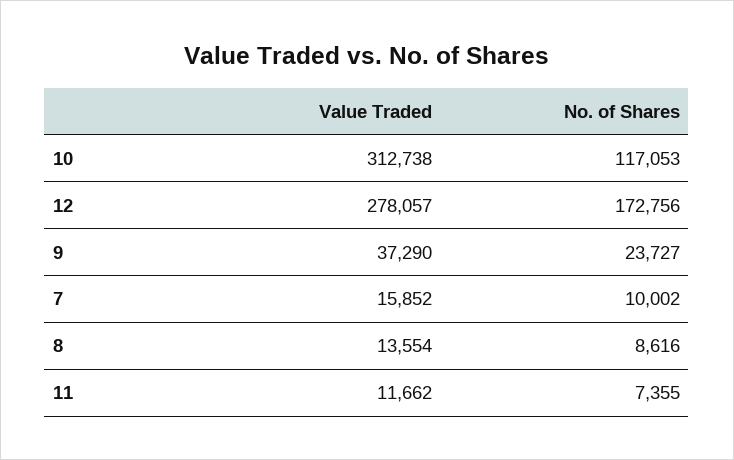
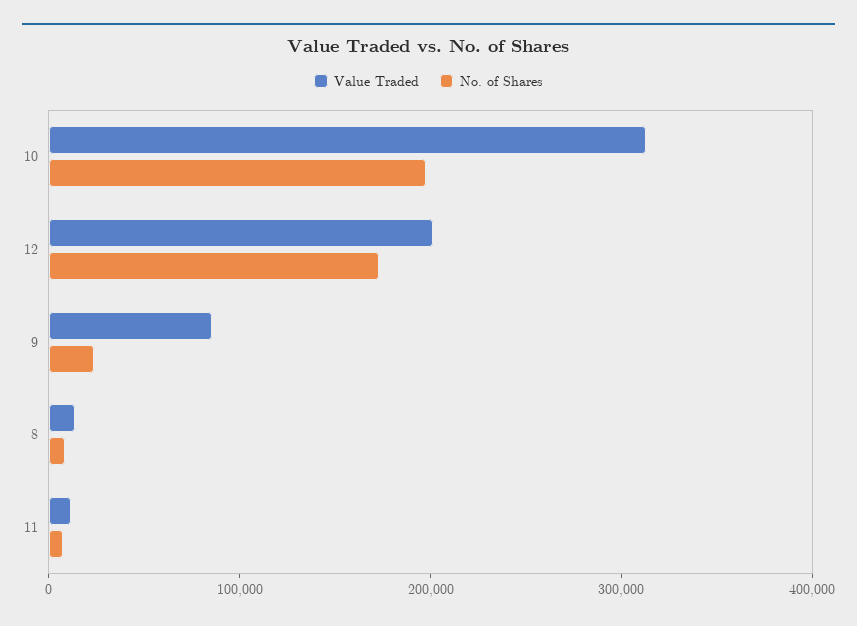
No. of Shares, 10: 117053 -> 200000
Value Traded, 12: 278057 -> 200000
Value Traded, 9: 37290 -> 80000
Value Traded, 7: 15852 -> none
No. of Shares, 7: 10002 -> none

